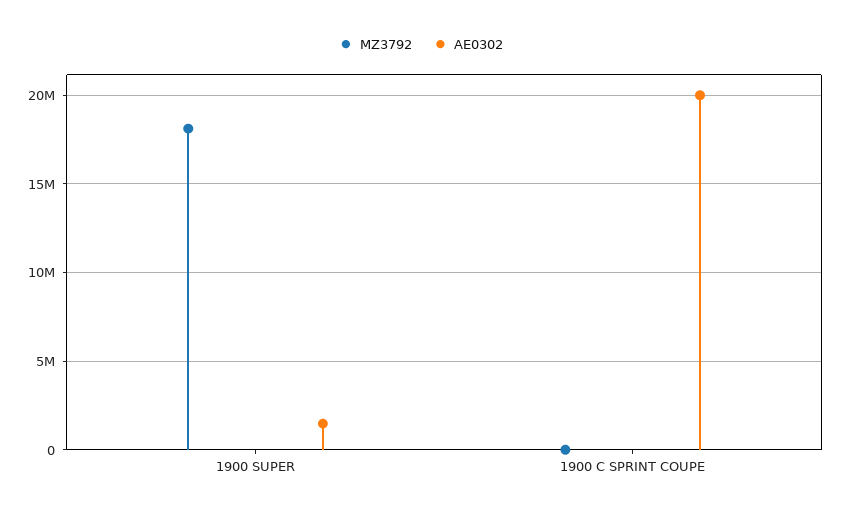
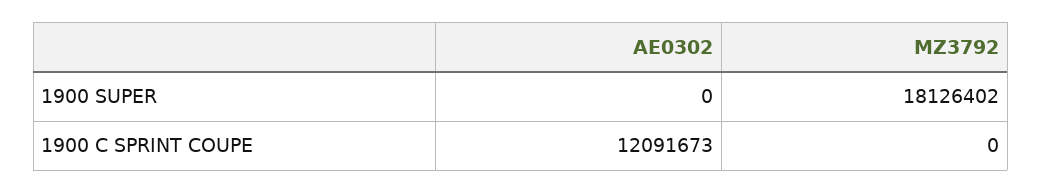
AE0302, 1900 SUPER: 1500000 -> 0
AE0302, 1900 C SPRINT COUPE: 20000000 -> 12091673

